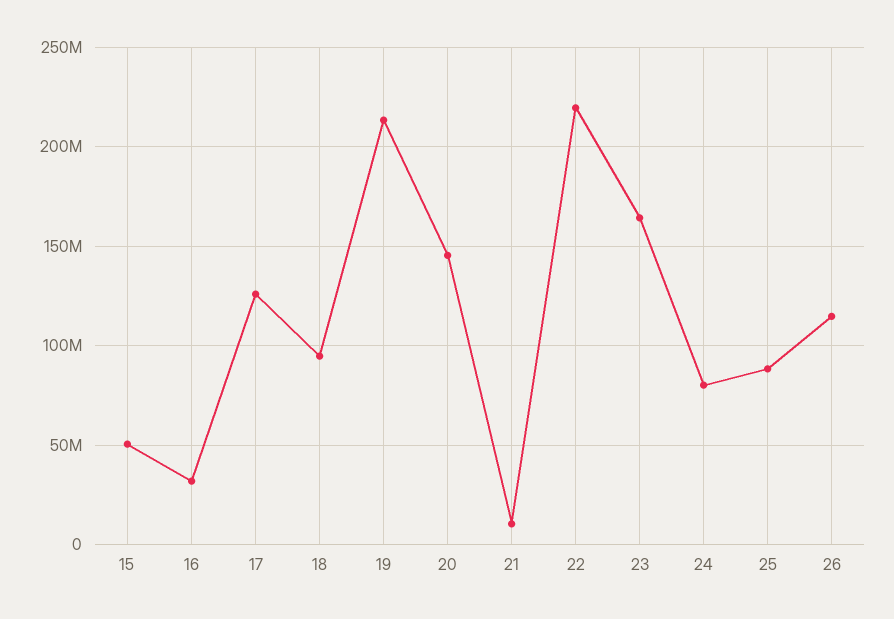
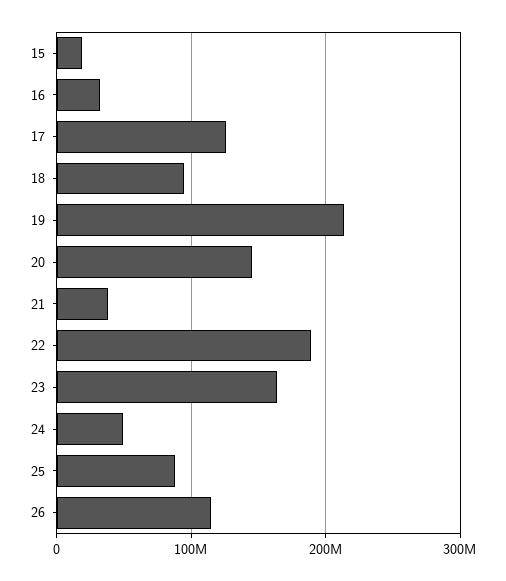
15: 50000000 -> 20000000
21: 10000000 -> 40000000
22: 220000000 -> 190000000
24: 80000000 -> 50000000

